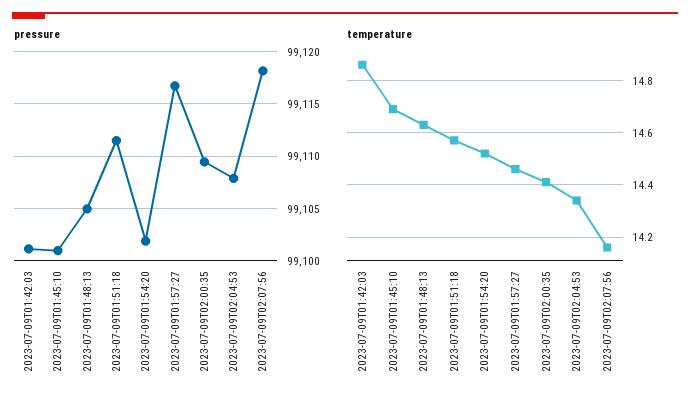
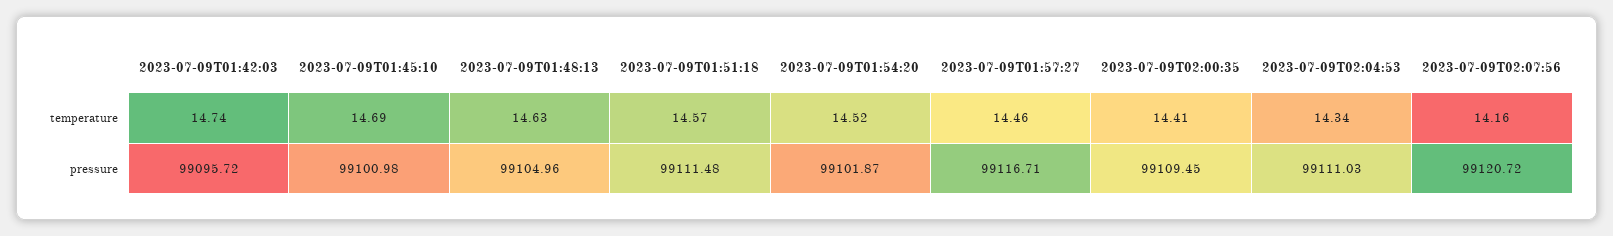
pressure, 2023-07-09T01:42:03: 99101 -> 99095.72
pressure, 2023-07-09T02:04:53: 99108 -> 99111.03
pressure, 2023-07-09T02:07:56: 99118 -> 99120.72
temperature, 2023-07-09T01:42:03: 14.85 -> 14.74

